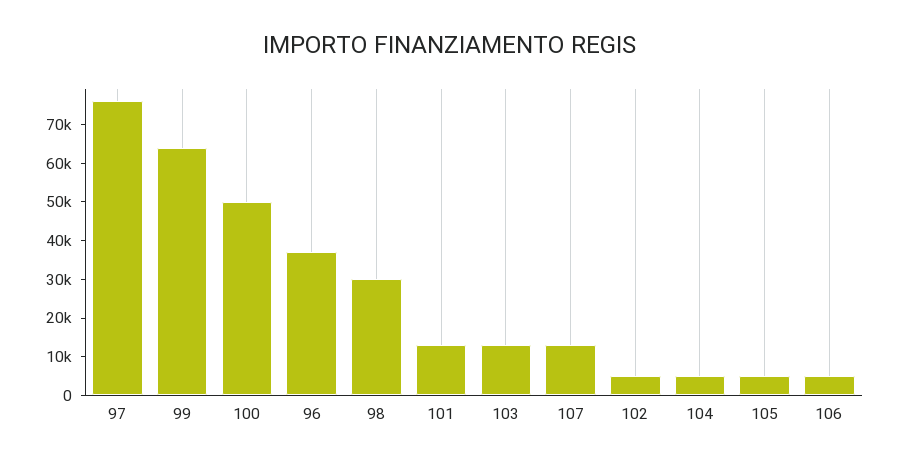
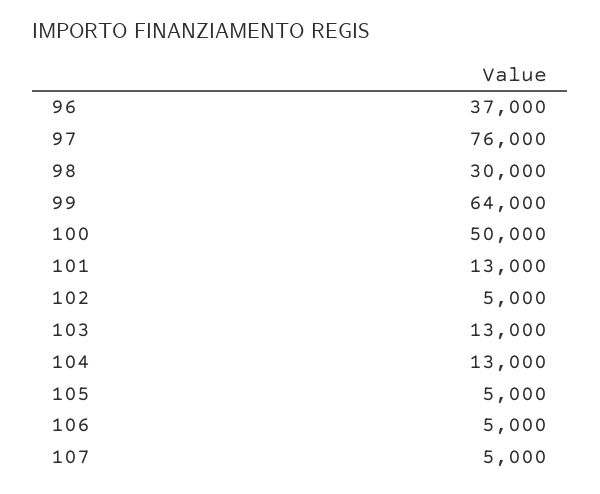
107: 12500 -> 5000
104: 5000 -> 13000

